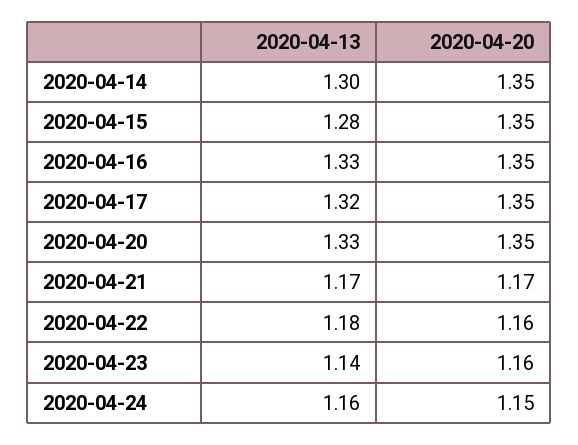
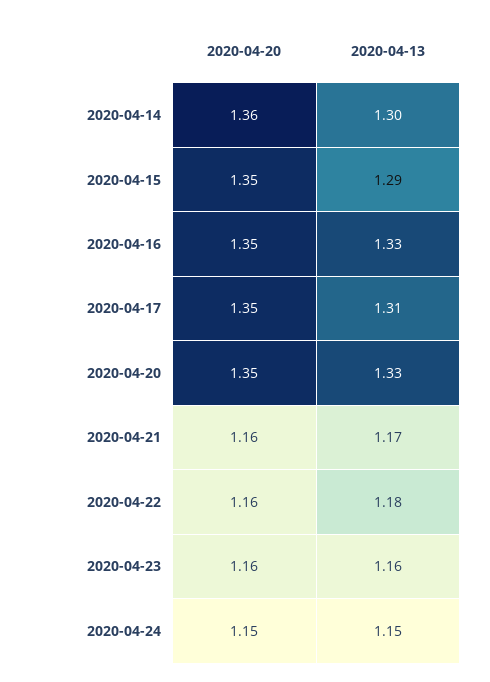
2020-04-20, 2020-04-14: 1.35 -> 1.36
2020-04-13, 2020-04-15: 1.28 -> 1.29
2020-04-13, 2020-04-17: 1.32 -> 1.31
2020-04-20, 2020-04-21: 1.17 -> 1.16
2020-04-13, 2020-04-23: 1.14 -> 1.16
2020-04-13, 2020-04-24: 1.16 -> 1.15

